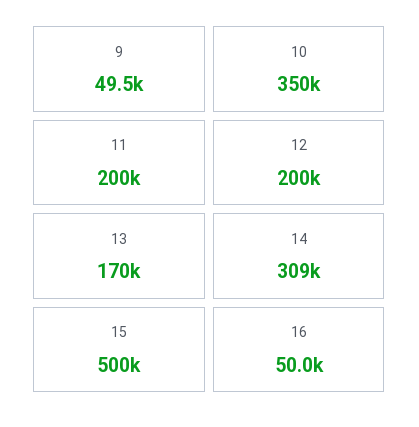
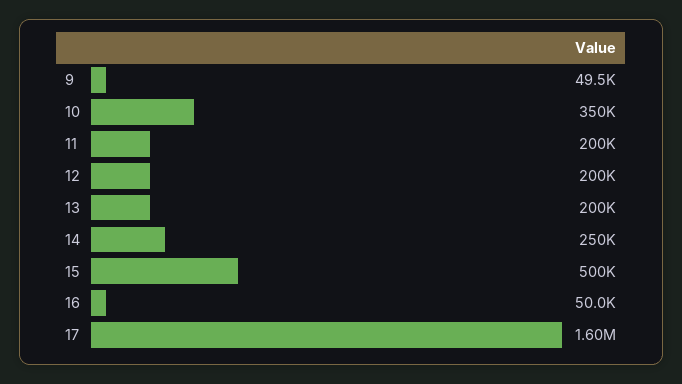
13: 170000 -> 200000
14: 309000 -> 250000
17: none -> 1600000

